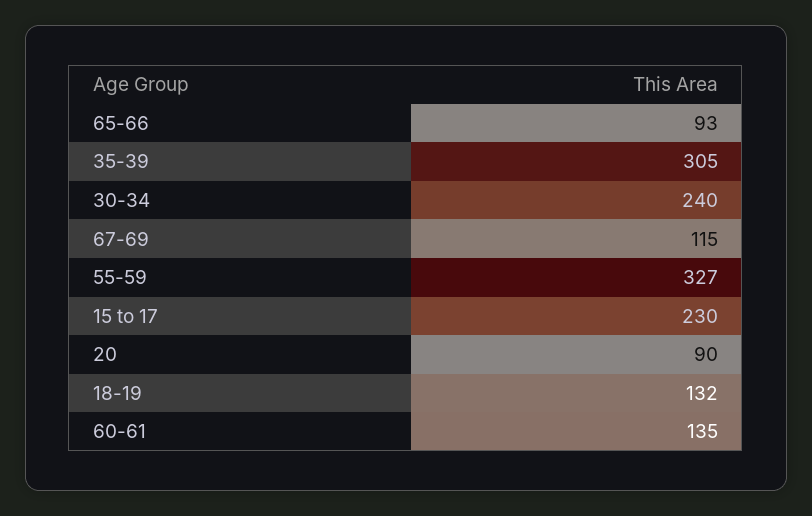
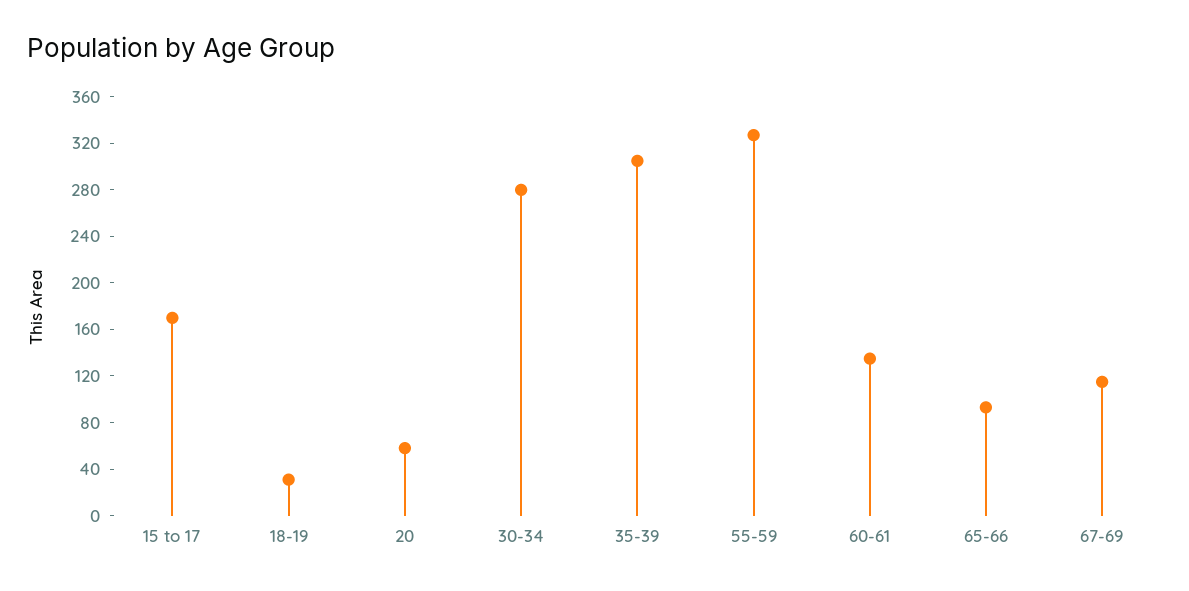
30-34: 240 -> 280
15 to 17: 230 -> 170
20: 90 -> 60
18-19: 132 -> 30

